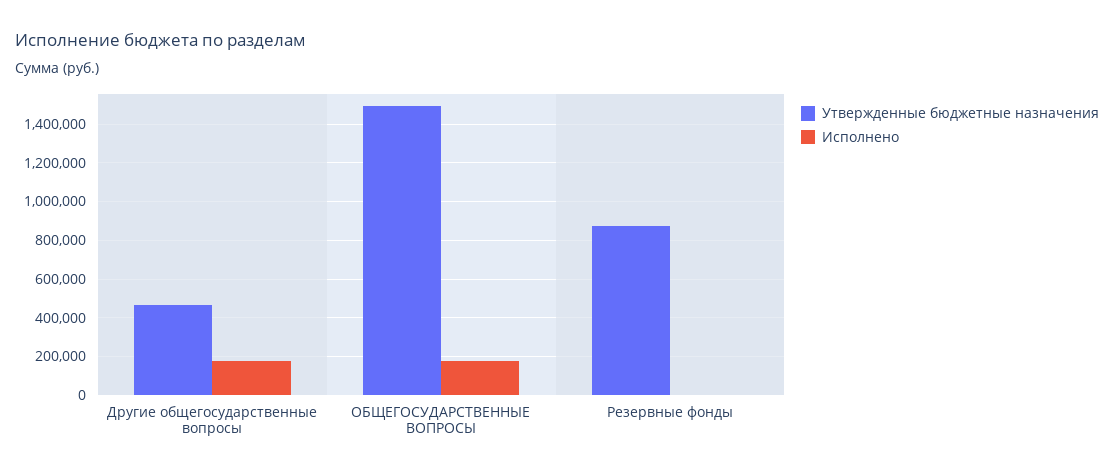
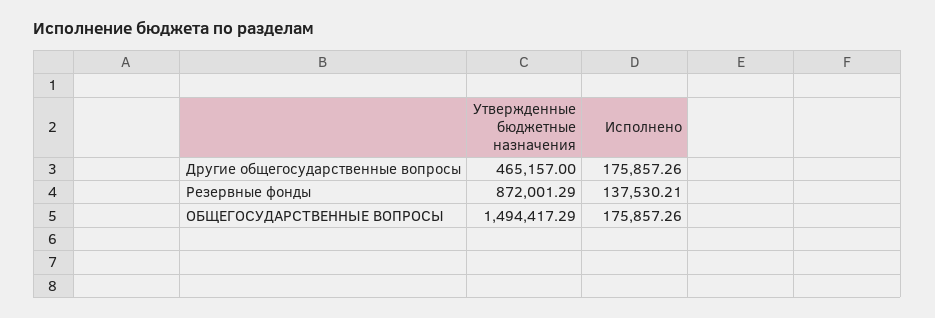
Исполнено, Резервные фонды: 0 -> 137530.21

